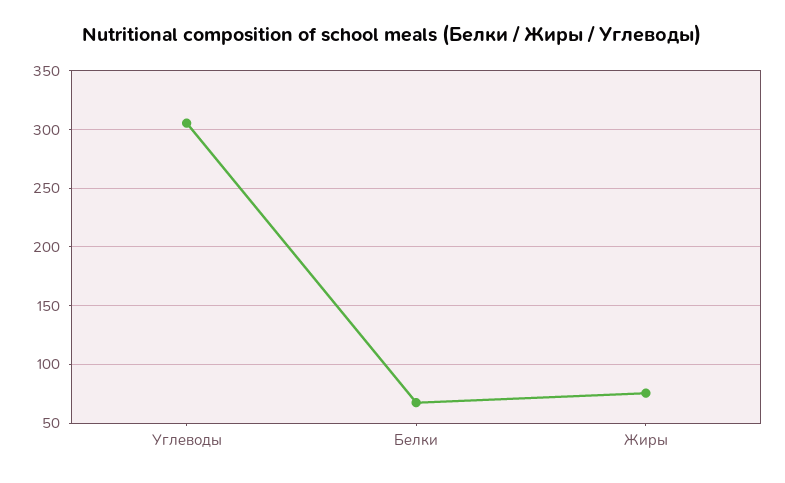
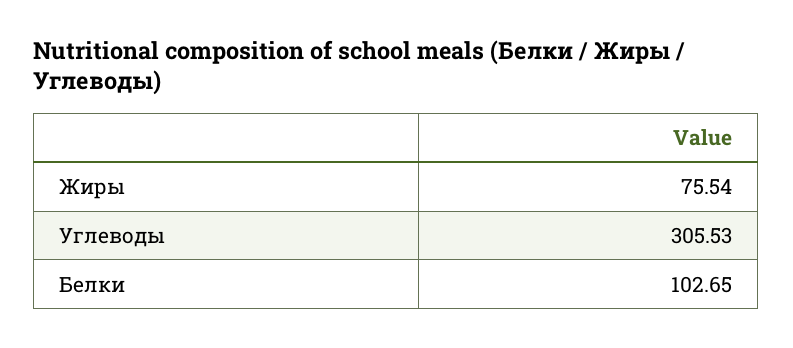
Белки: 70 -> 102.65

